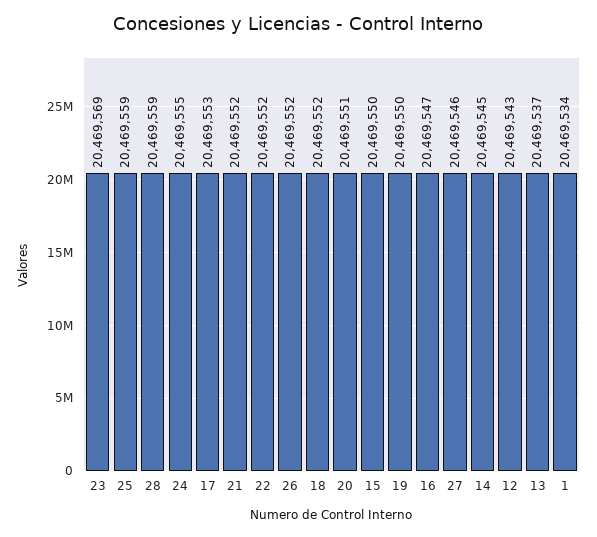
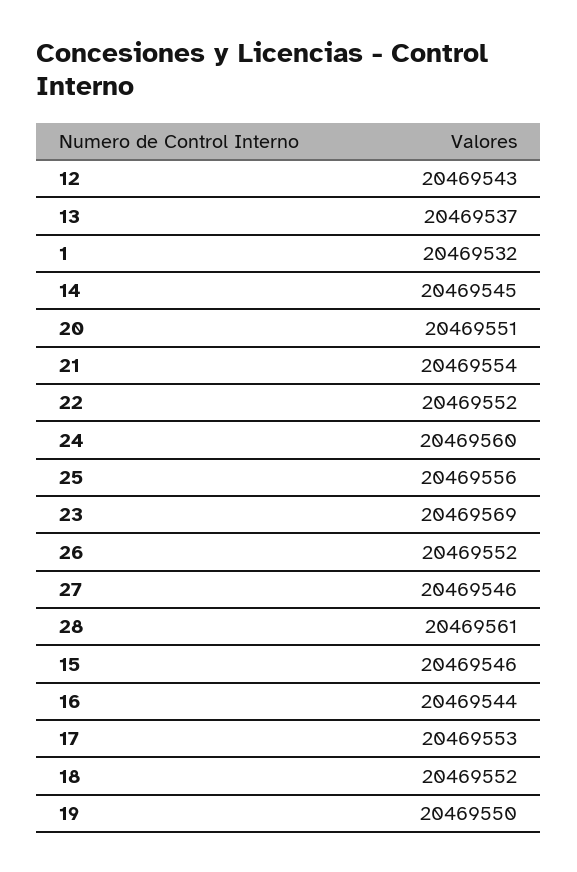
25: 20469559 -> 20469556
28: 20469559 -> 20469561
24: 20469555 -> 20469560
21: 20469552 -> 20469554
15: 20469550 -> 20469546
16: 20469547 -> 20469544
1: 20469534 -> 20469532

